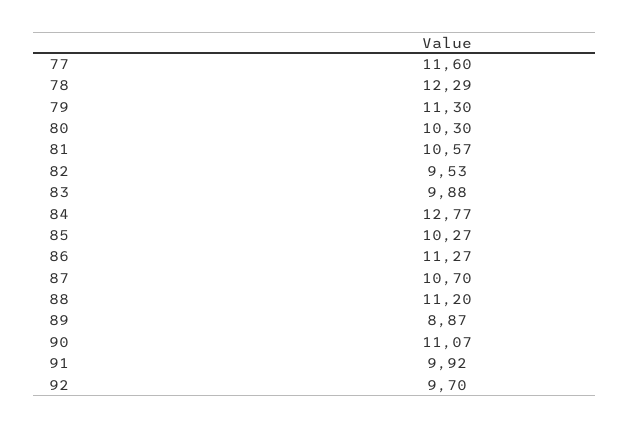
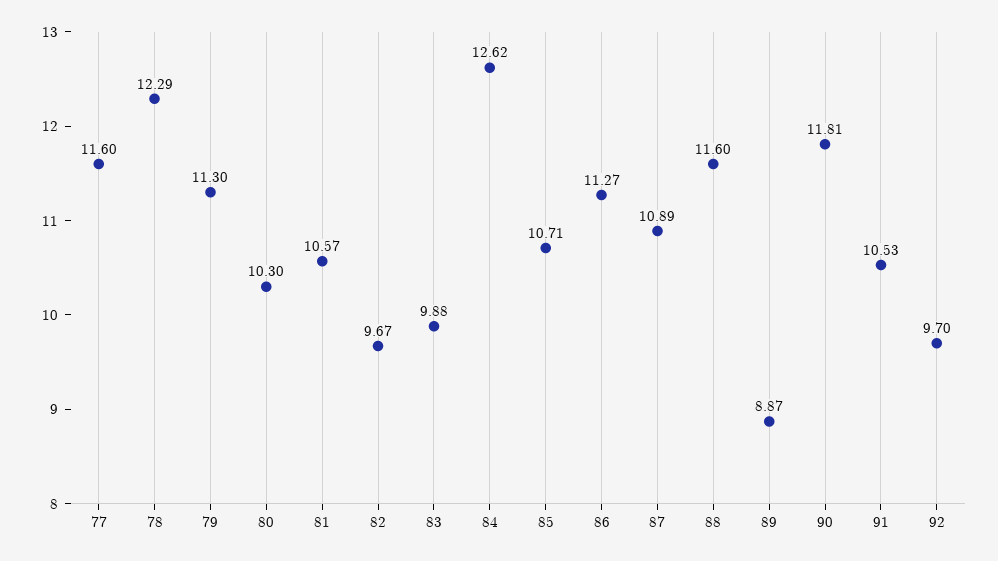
82: 9.53 -> 9.67
84: 12.77 -> 12.62
85: 10.27 -> 10.71
87: 10.7 -> 10.89
88: 11.2 -> 11.6
90: 11.07 -> 11.81
91: 9.92 -> 10.53

